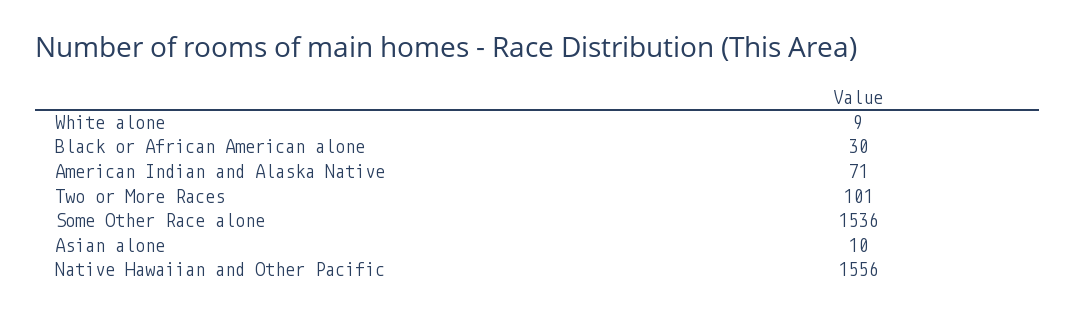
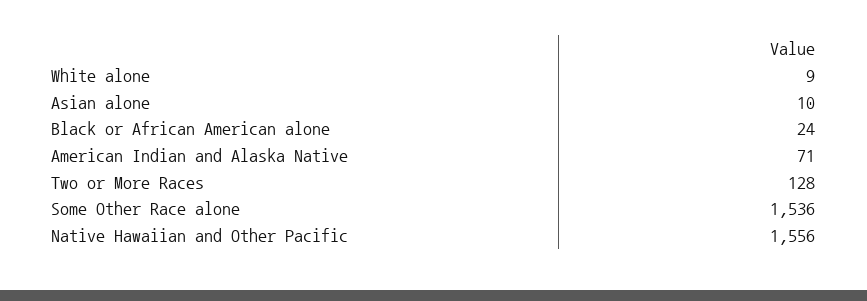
Black or African American alone: 30 -> 24
Two or More Races: 101 -> 128

